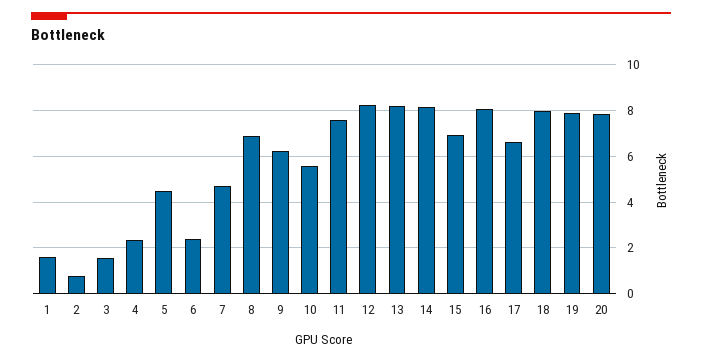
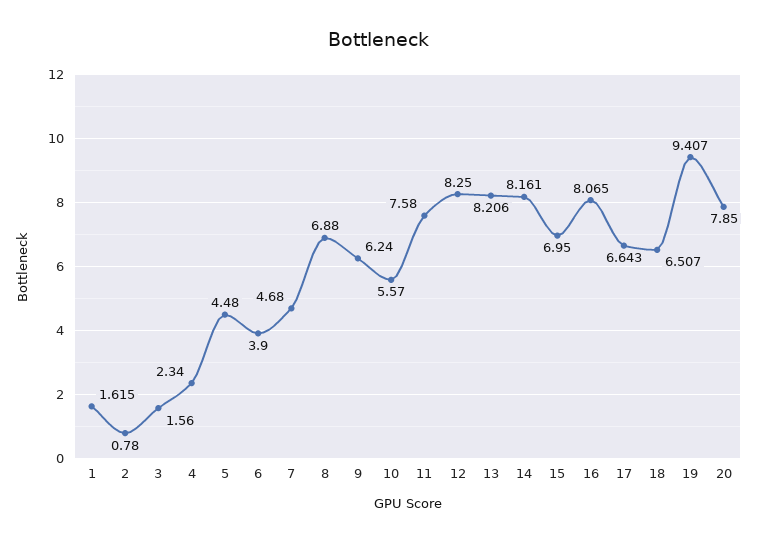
6: 2.5 -> 3.9
18: 8 -> 6.507
19: 8 -> 9.407

